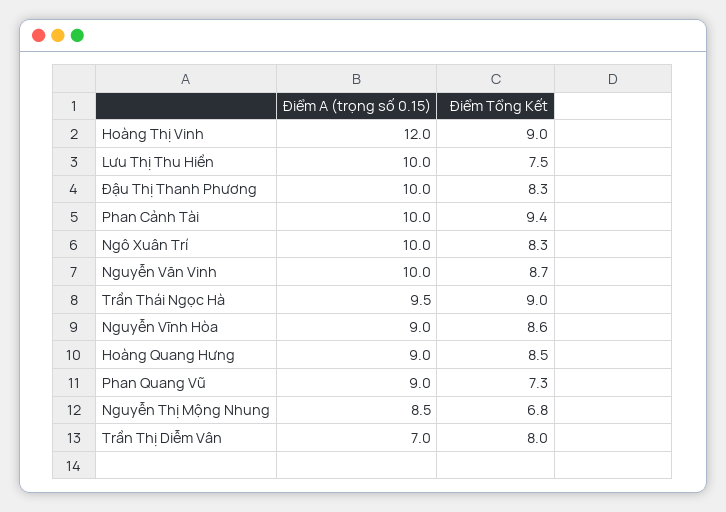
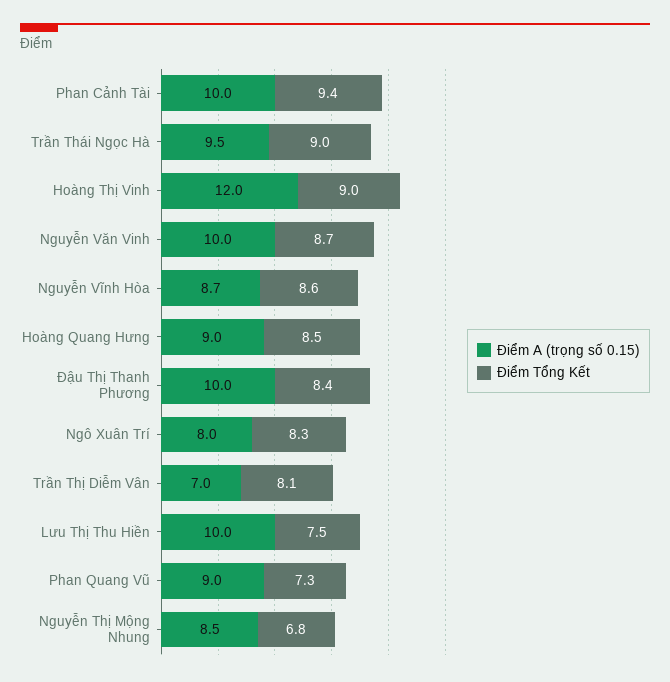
Điểm Tổng Kết, Đậu Thị Thanh Phương: 8.3 -> 8.4
Điểm A (trọng số 0.15), Ngô Xuân Trí: 10 -> 8
Điểm A (trọng số 0.15), Nguyễn Vĩnh Hòa: 9 -> 8.7
Điểm Tổng Kết, Trần Thị Diễm Vân: 8 -> 8.1

